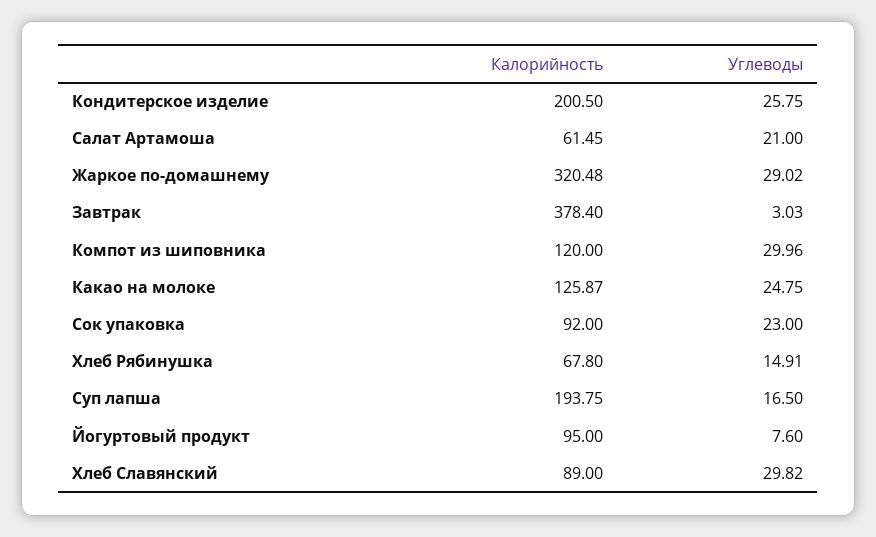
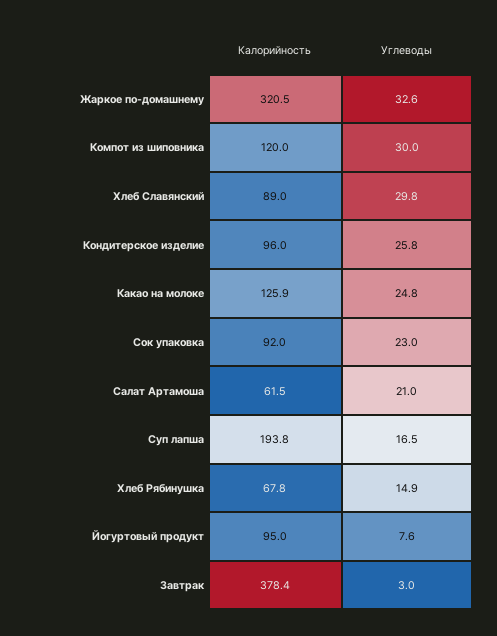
Калорийность, Кондитерское изделие: 200.5 -> 96
Углеводы, Жаркое по-домашнему: 29.02 -> 32.6

